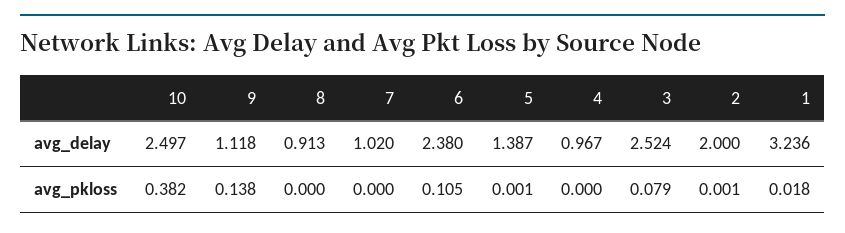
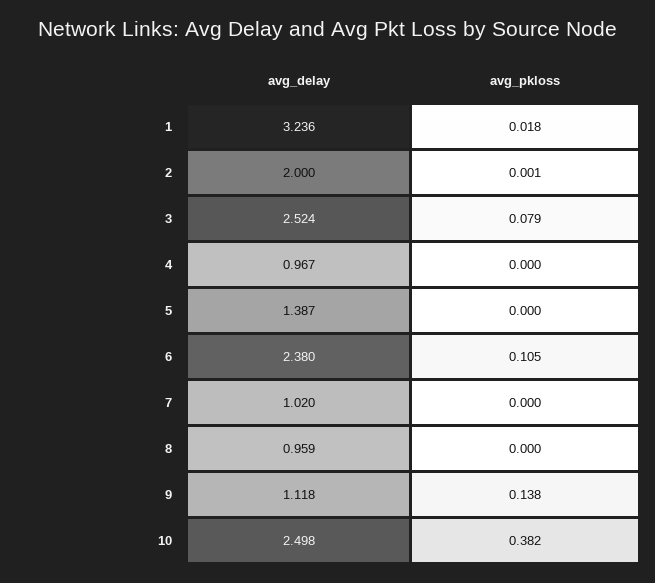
10, avg_delay: 2.497 -> 2.498
8, avg_delay: 0.913 -> 0.959
5, avg_pkloss: 0.001 -> 0

